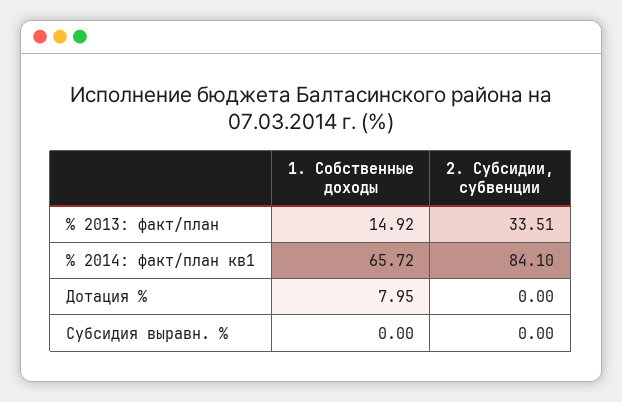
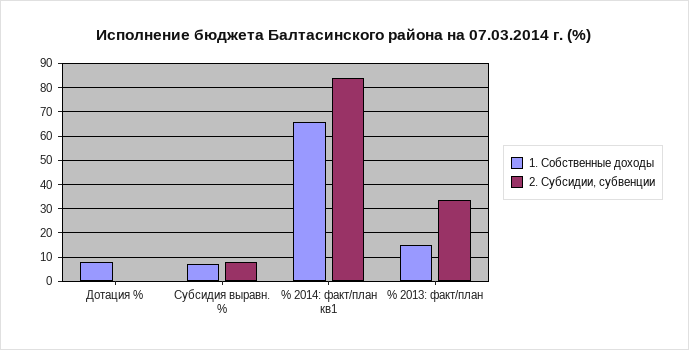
1. Собственные доходы, Субсидия выравн. %: 0 -> 7.5
2. Субсидии, субвенции, Субсидия выравн. %: 0 -> 7.5

